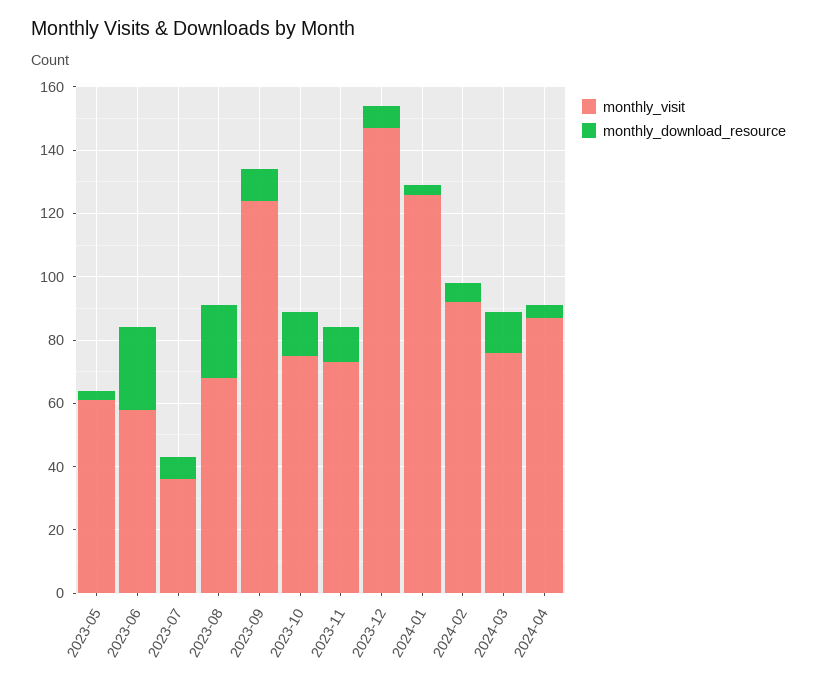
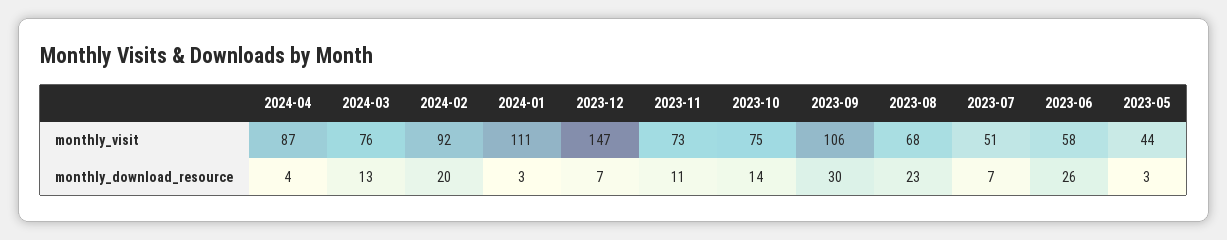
monthly_visit, 2023-05: 60 -> 44
monthly_visit, 2023-07: 35 -> 51
monthly_visit, 2023-09: 125 -> 106
monthly_download_resource, 2023-09: 10 -> 30
monthly_visit, 2024-01: 125 -> 111
monthly_download_resource, 2024-02: 5 -> 20

